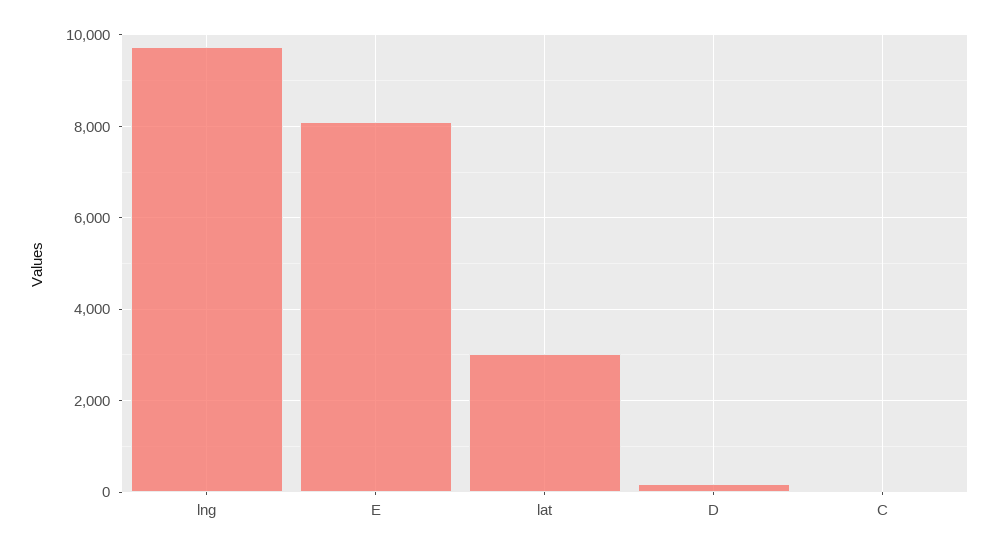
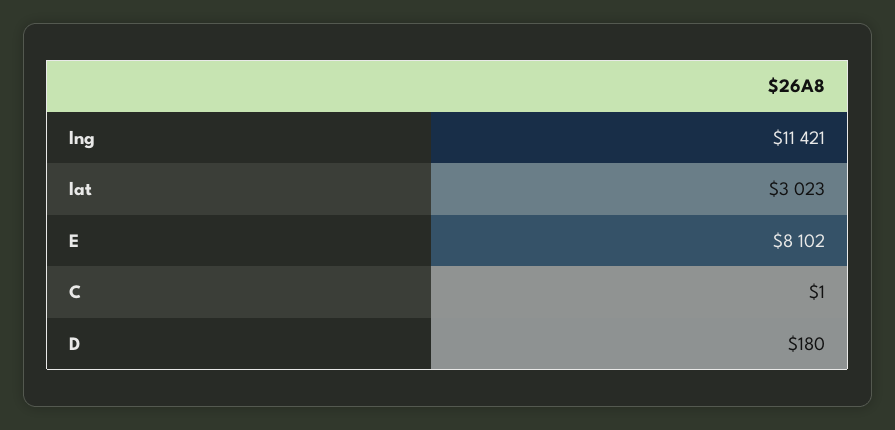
lng: 9800 -> 11421

